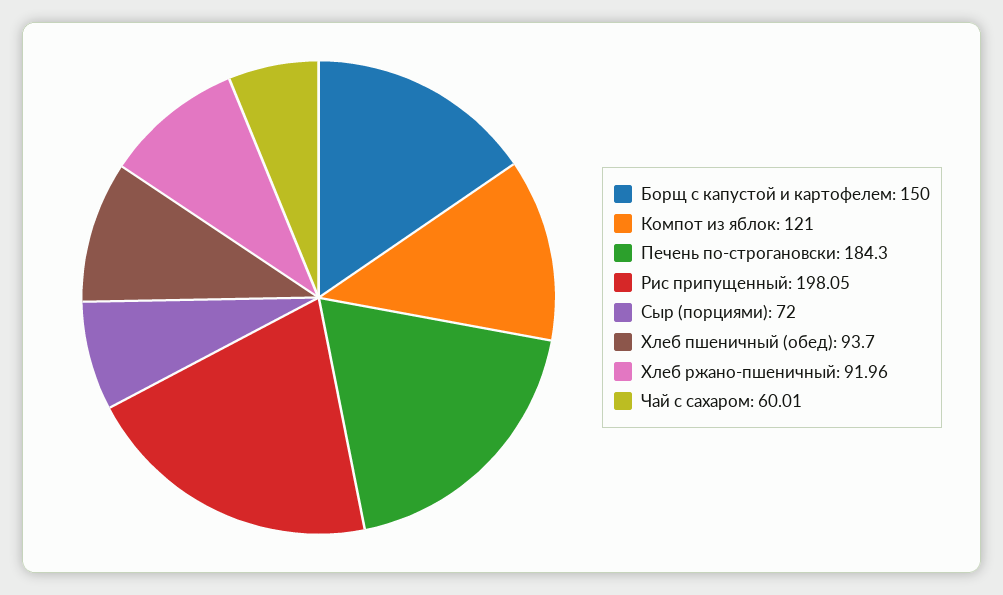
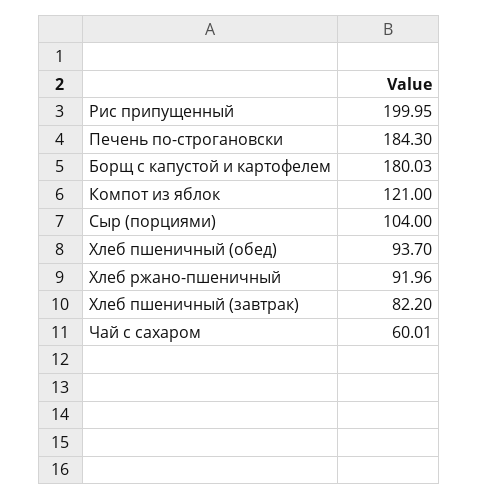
Борщ с капустой и картофелем: 150 -> 180.03
Рис припущенный: 198.05 -> 199.95
Сыр (порциями): 72 -> 104
Хлеб пшеничный (завтрак): none -> 82.2

